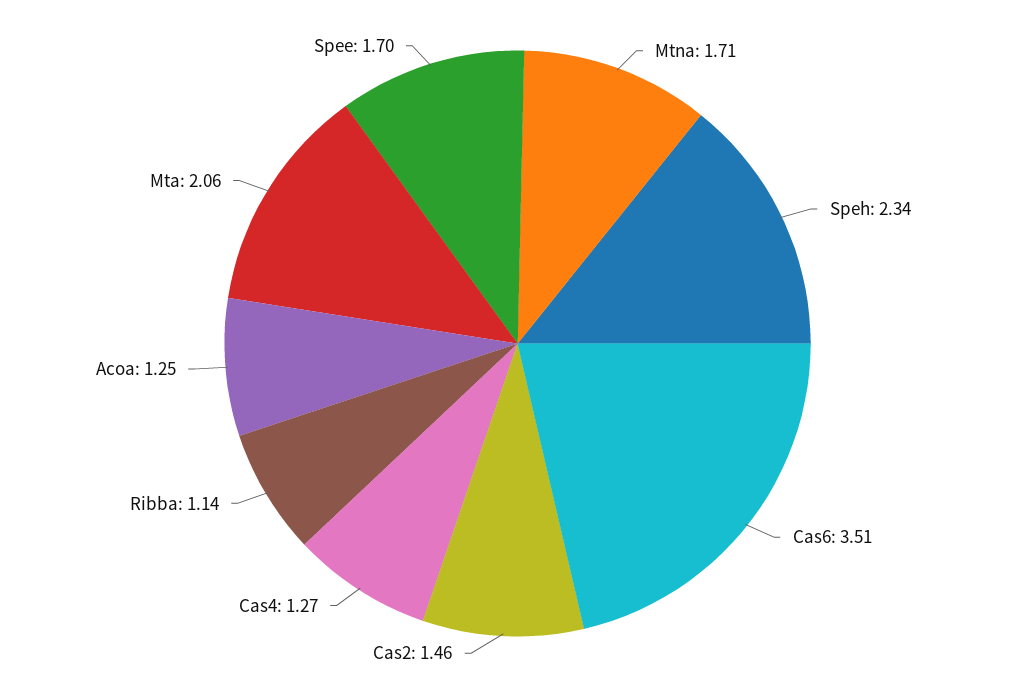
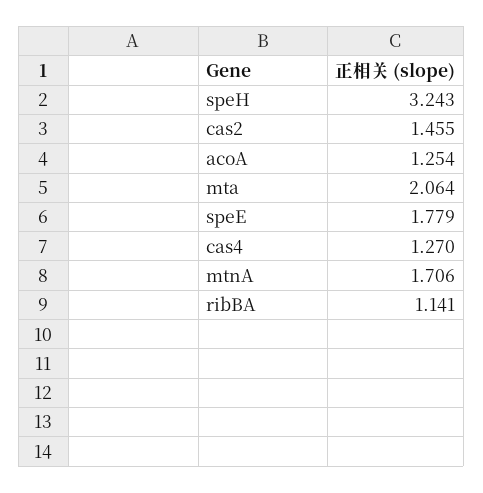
Speh: 2.34 -> 3.243
Cas6: 3.51 -> none
Spee: 1.7 -> 1.779

